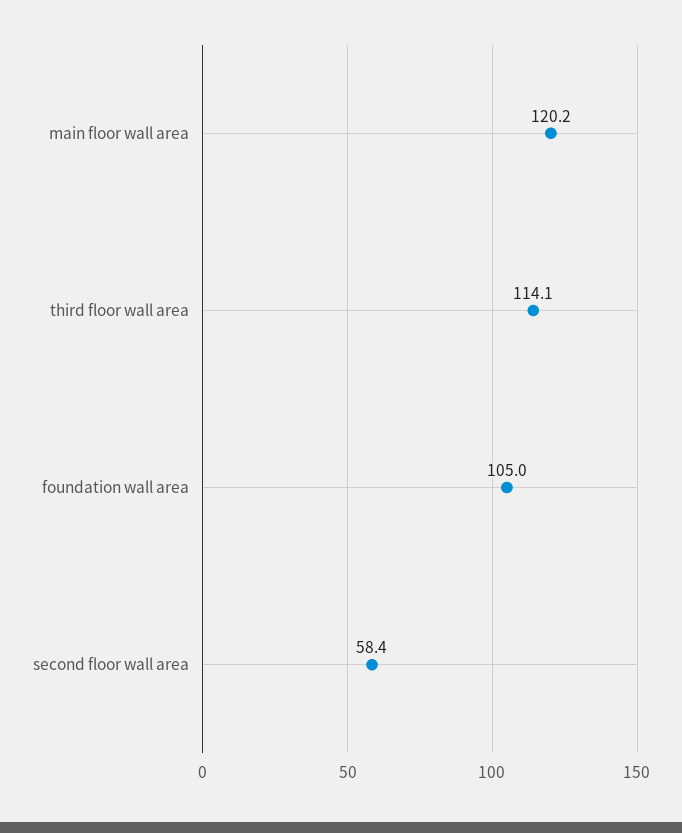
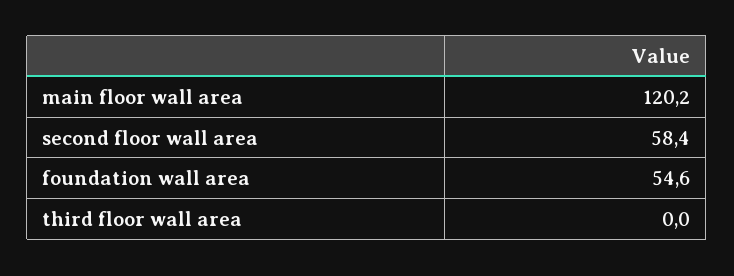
third floor wall area: 114.1 -> 0
foundation wall area: 105 -> 54.6

